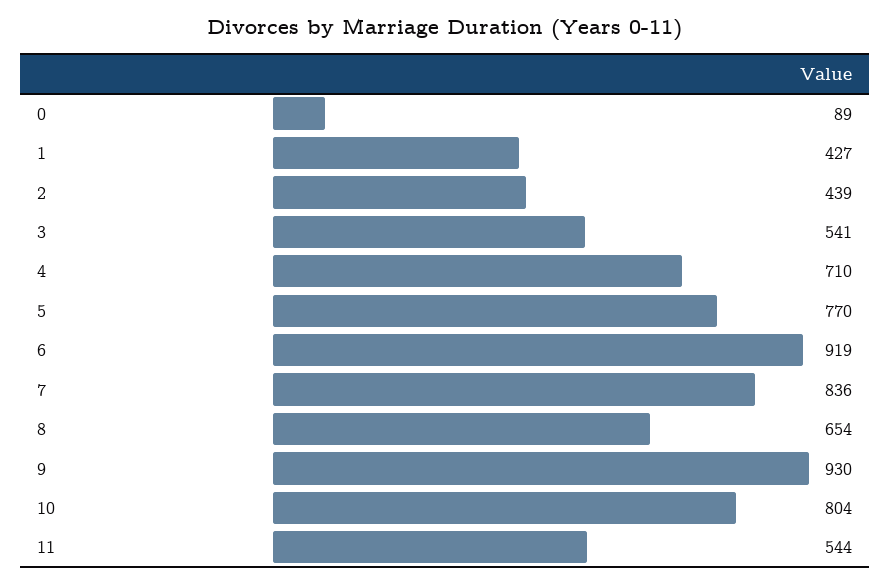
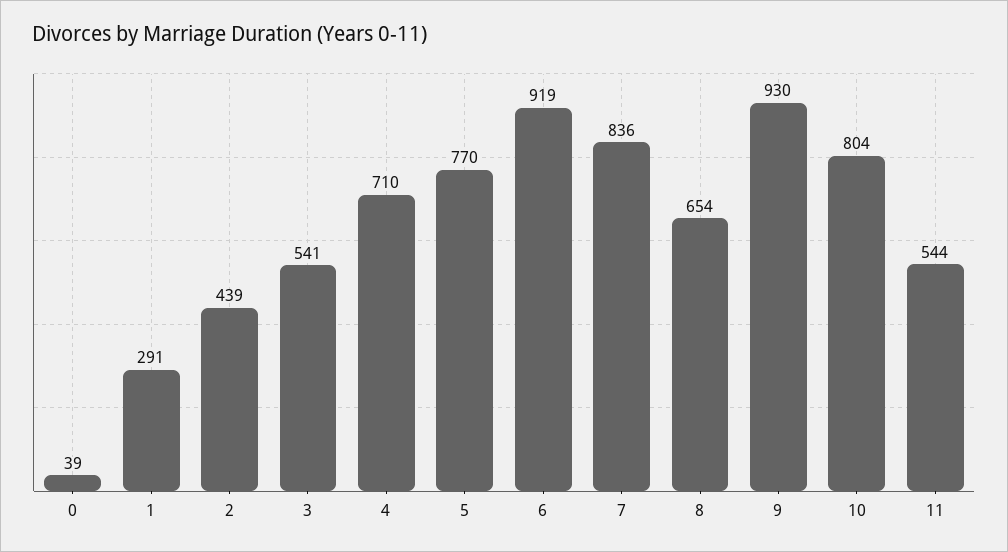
0: 89 -> 39
1: 427 -> 291

